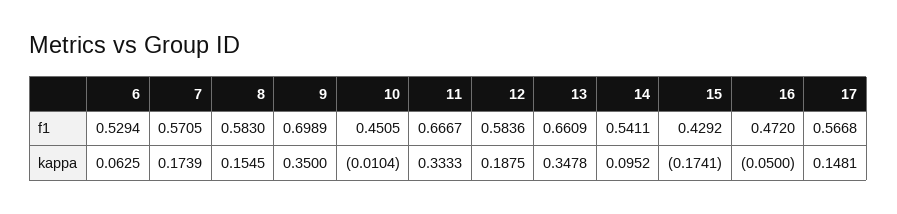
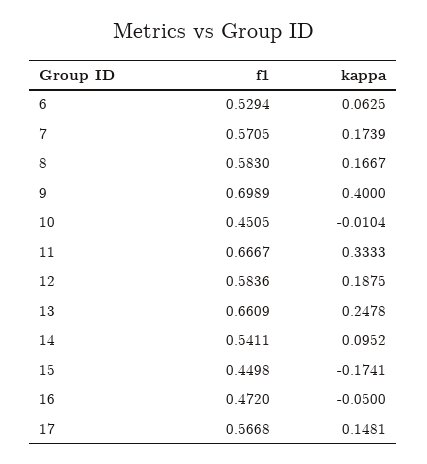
15, f1: 0.4292 -> 0.4498
8, kappa: 0.1545 -> 0.1667
9, kappa: 0.35 -> 0.4
13, kappa: 0.3478 -> 0.2478

